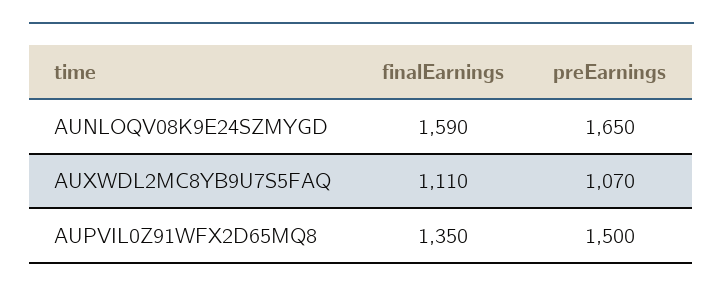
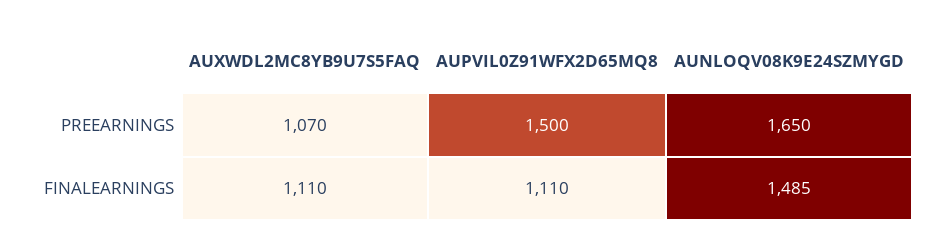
finalEarnings, AUNLOQV08K9E24SZMYGD: 1590 -> 1485
finalEarnings, AUPVIL0Z91WFX2D65MQ8: 1350 -> 1110

